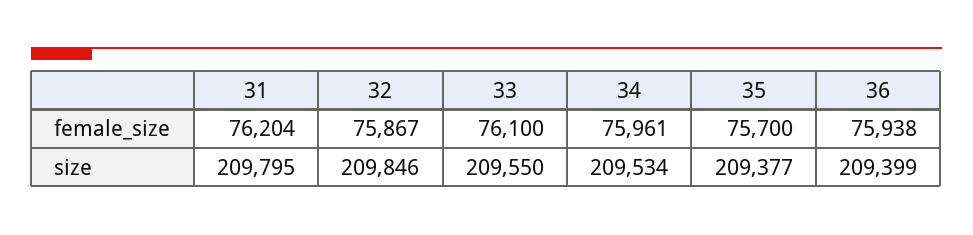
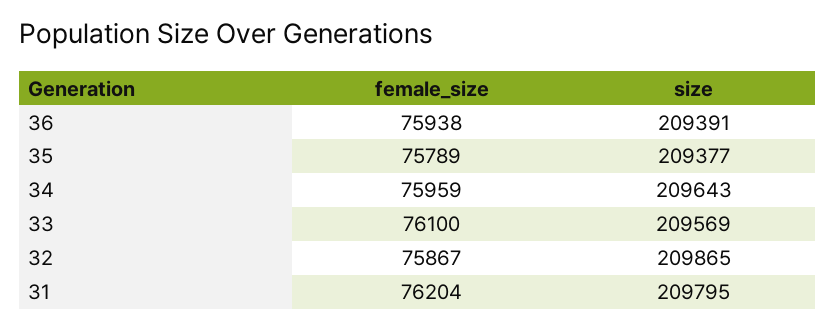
34, female_size: 75961 -> 75959
35, female_size: 75700 -> 75789
32, size: 209846 -> 209865
33, size: 209550 -> 209569
34, size: 209534 -> 209643
36, size: 209399 -> 209391

